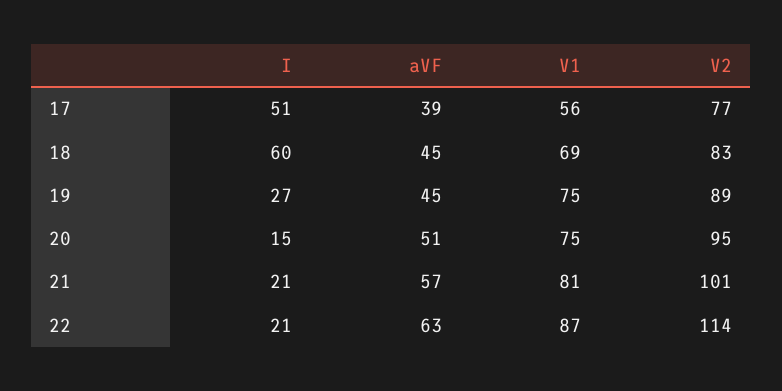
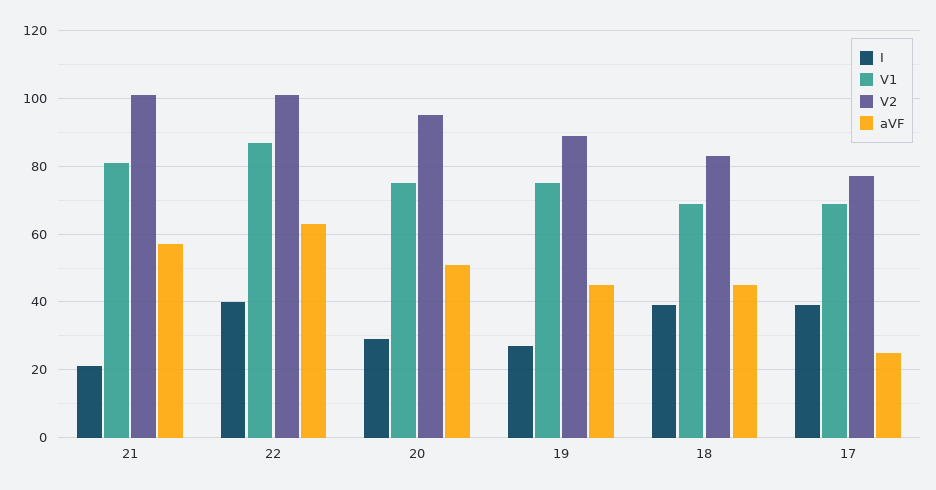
I, 17: 51 -> 40
aVF, 17: 39 -> 25
V1, 17: 56 -> 70
I, 18: 60 -> 40
I, 20: 15 -> 30
I, 22: 21 -> 40
V2, 22: 114 -> 100

